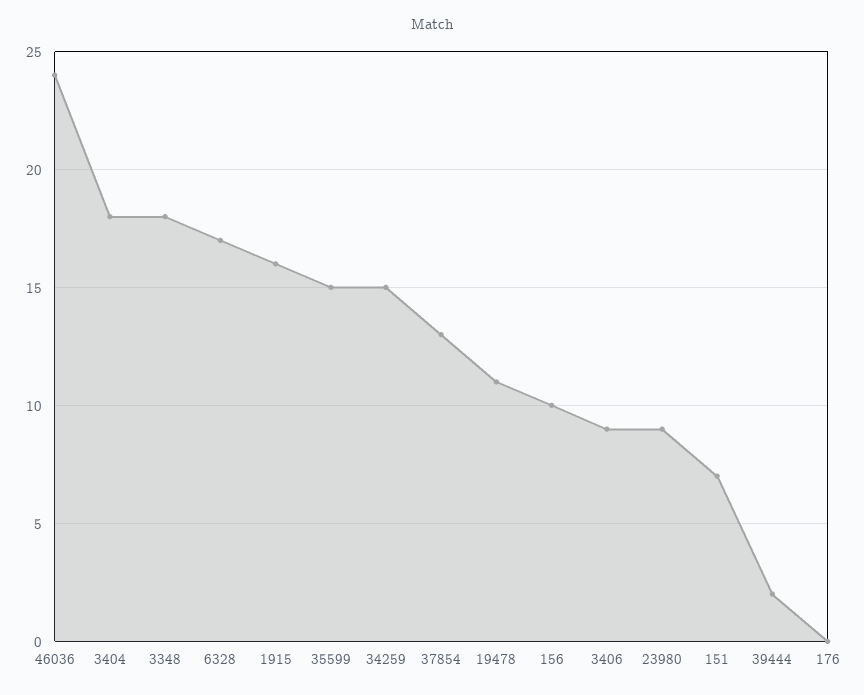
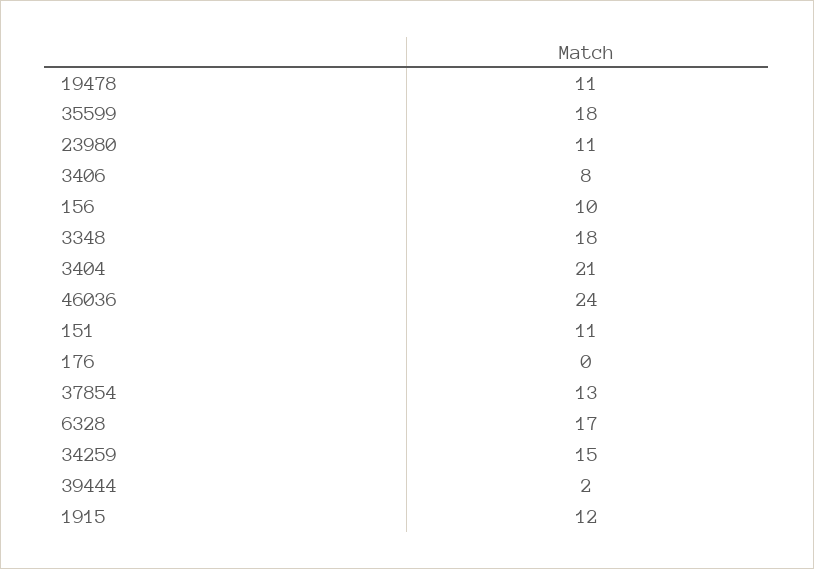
3404: 18 -> 21
1915: 16 -> 12
35599: 15 -> 18
3406: 9 -> 8
23980: 9 -> 11
151: 7 -> 11

